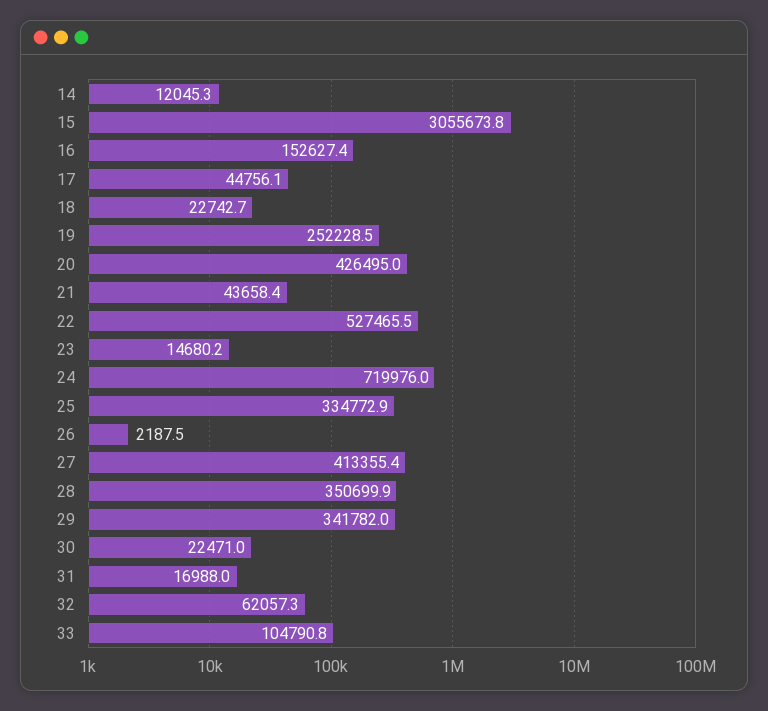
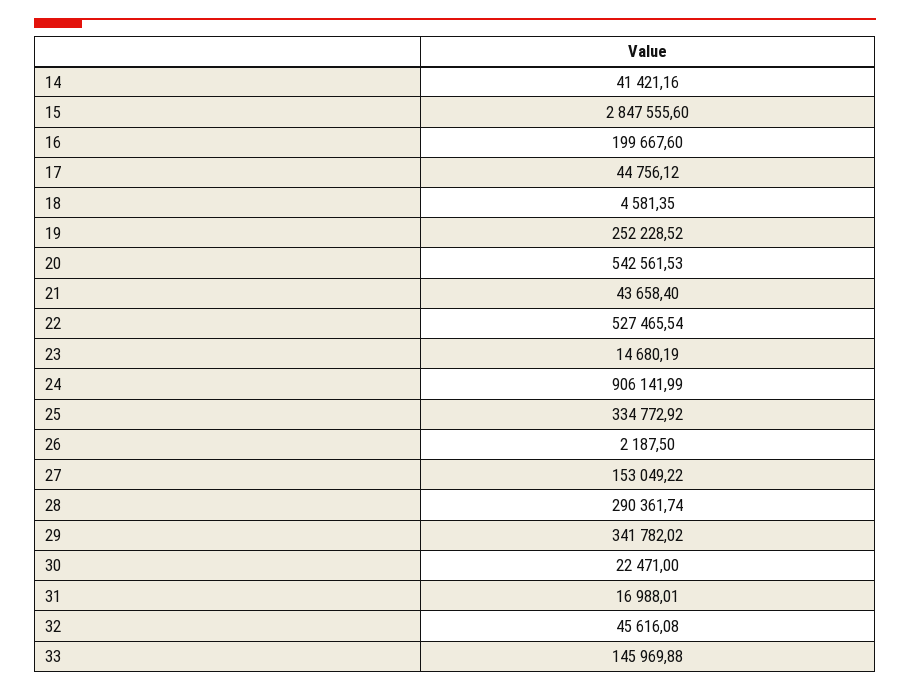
14: 12045.3 -> 41421.16
15: 3055673.8 -> 2847555.6
16: 152627.4 -> 199667.6
18: 22742.7 -> 4581.35
20: 426495 -> 542561.53
24: 719976 -> 906141.99
27: 413355.4 -> 153049.22
28: 350699.9 -> 290361.74
32: 62057.3 -> 45616.08
33: 104790.8 -> 145969.88

